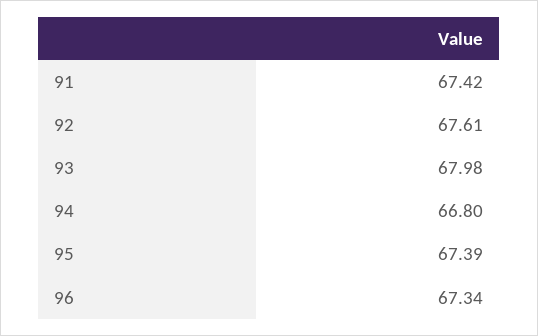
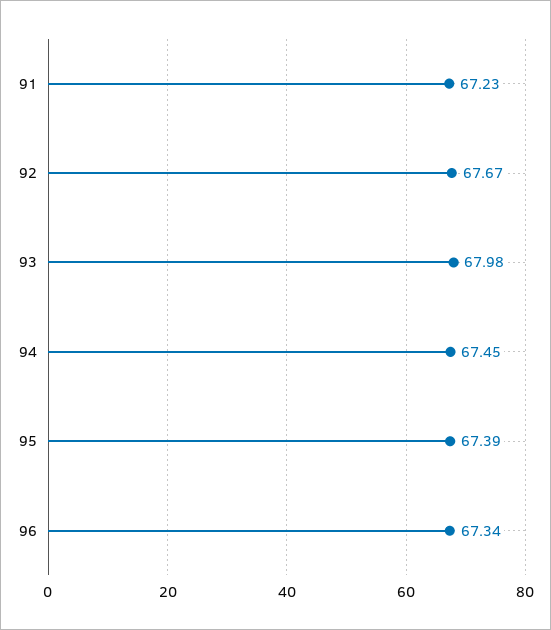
91: 67.42 -> 67.23
92: 67.61 -> 67.67
94: 66.8 -> 67.45

